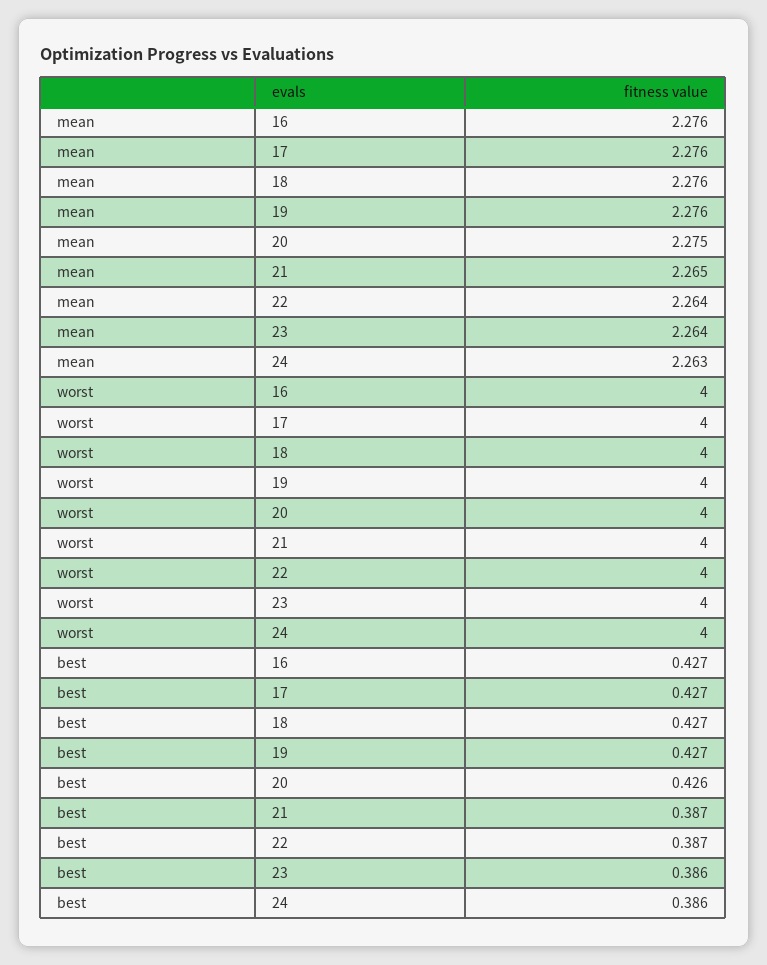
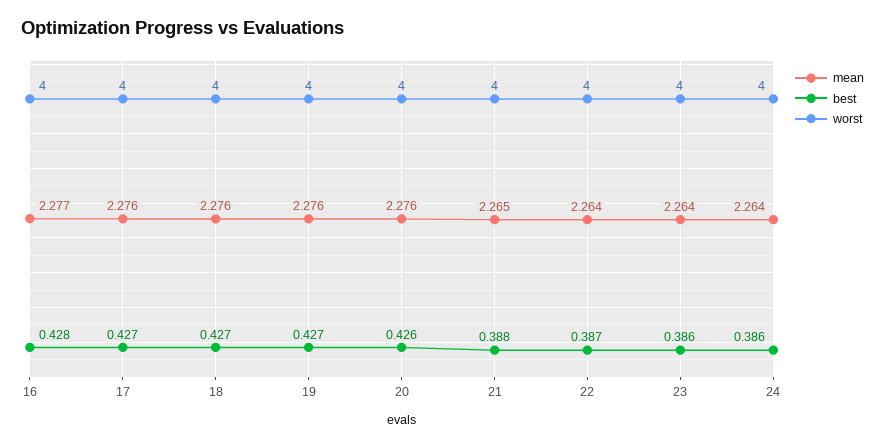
mean, 16: 2.276 -> 2.277
mean, 20: 2.275 -> 2.276
mean, 24: 2.263 -> 2.264
best, 16: 0.427 -> 0.428
best, 21: 0.387 -> 0.388

